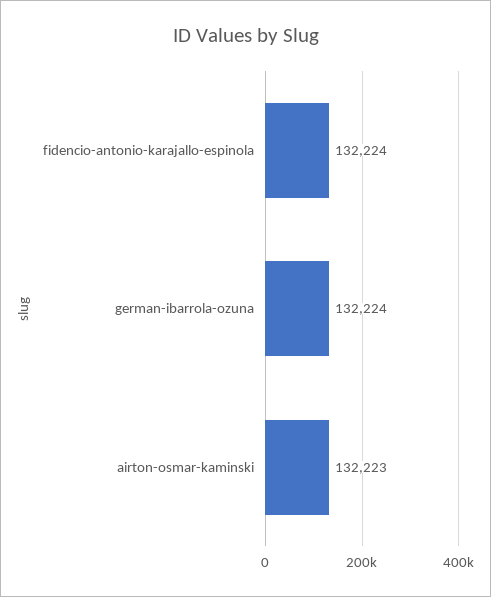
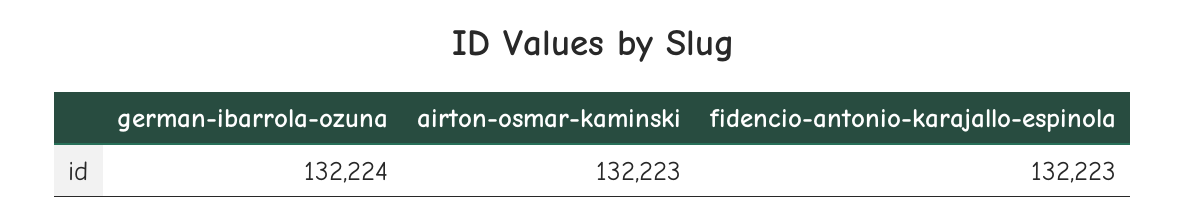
fidencio-antonio-karajallo-espinola: 132224 -> 132223

